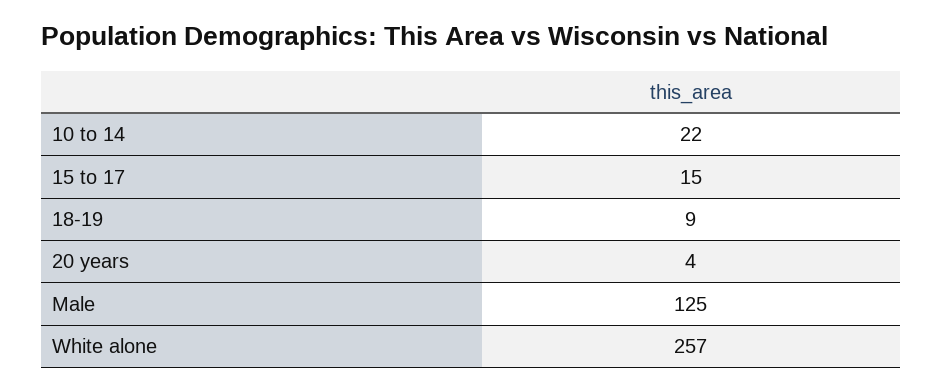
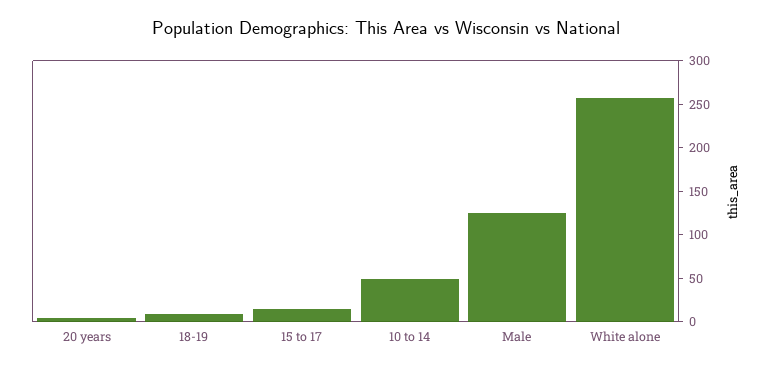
10 to 14: 22 -> 50

